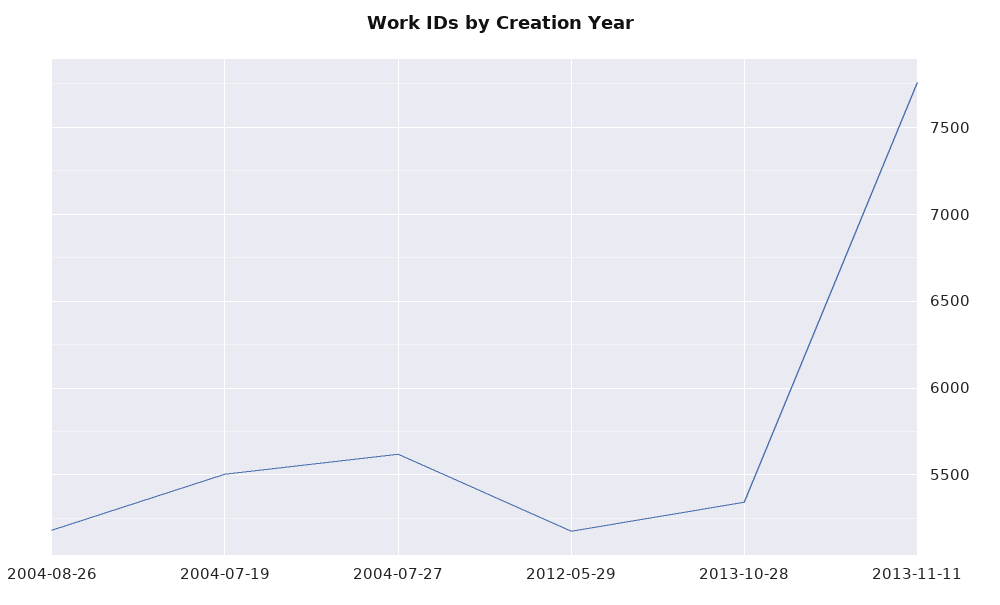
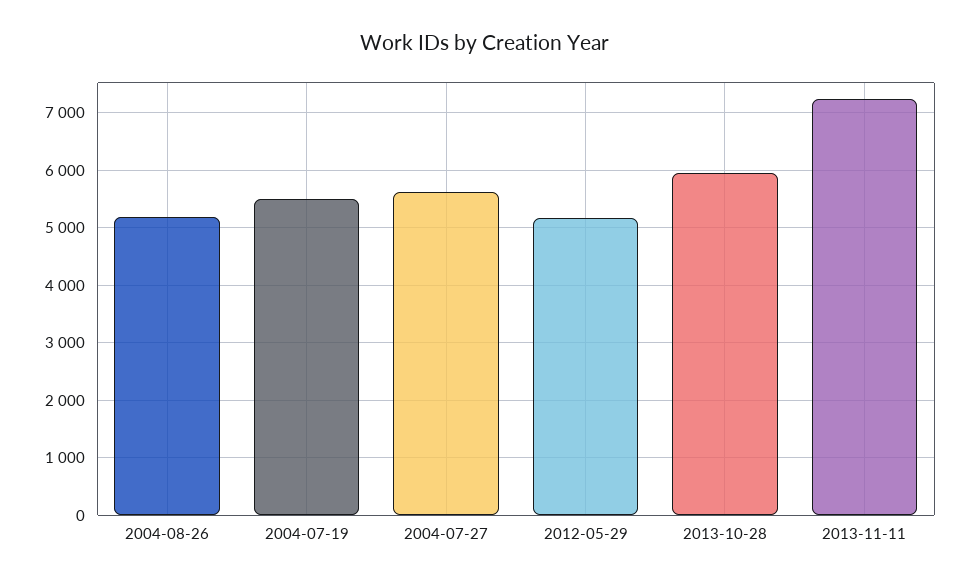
2013-10-28: 5350 -> 6000
2013-11-11: 7750 -> 7200

